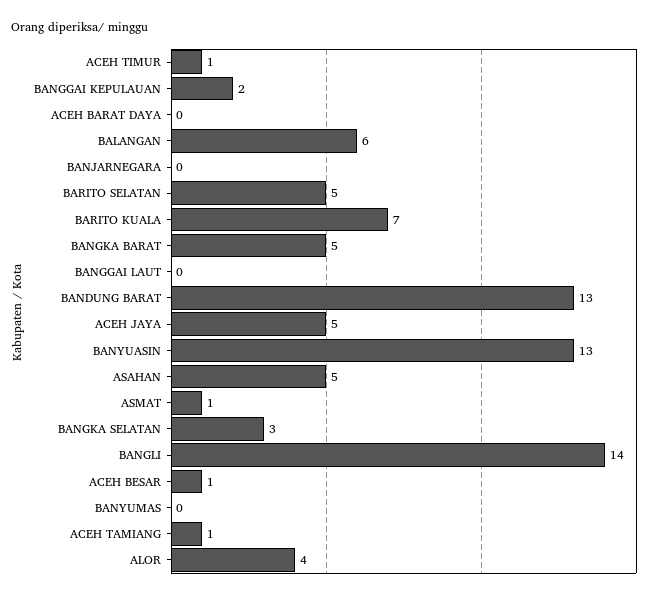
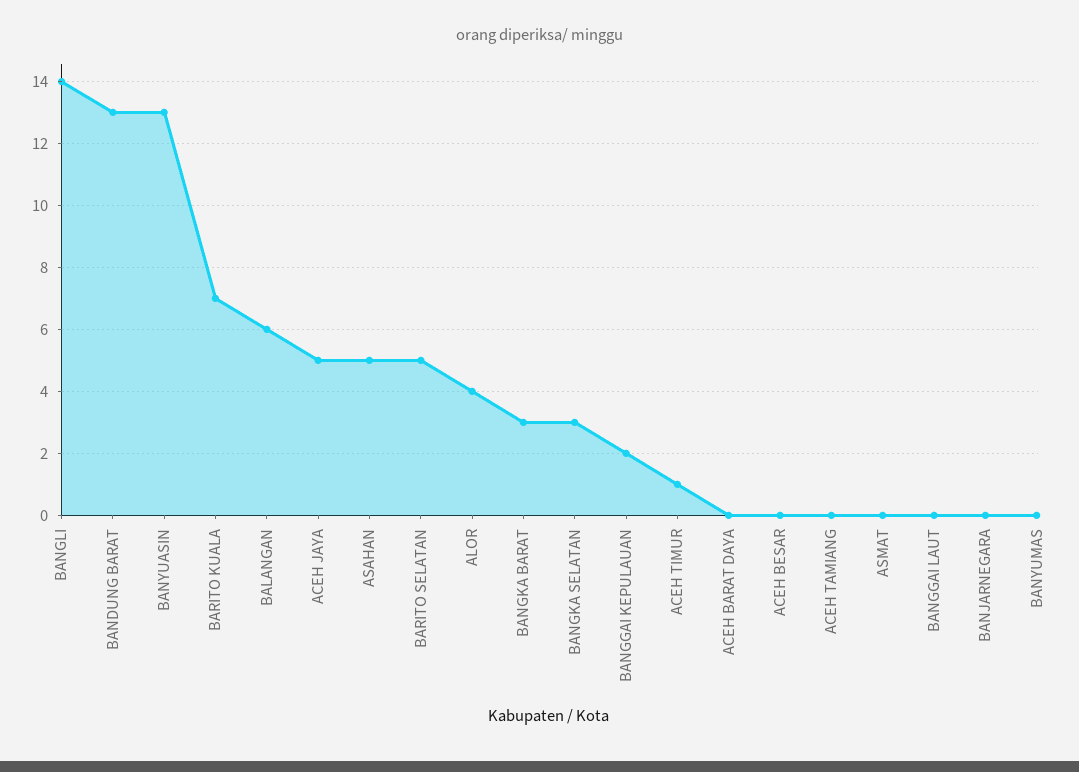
BANGKA BARAT: 5 -> 3
ASMAT: 1 -> 0
ACEH BESAR: 1 -> 0
ACEH TAMIANG: 1 -> 0

